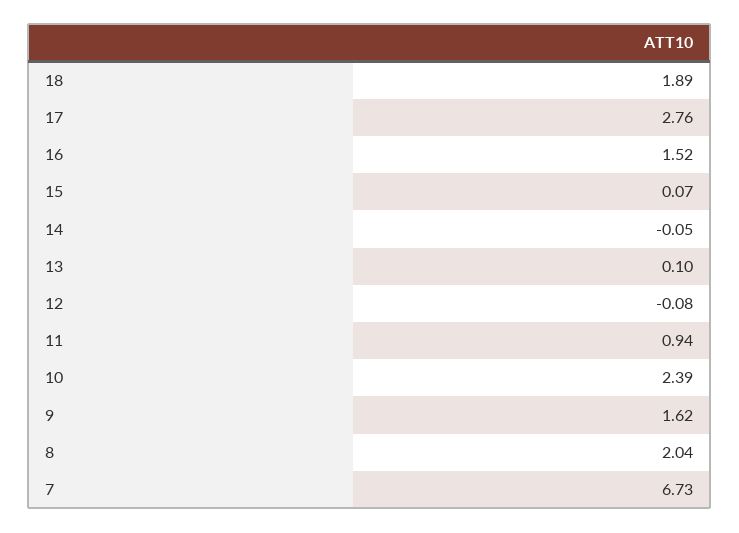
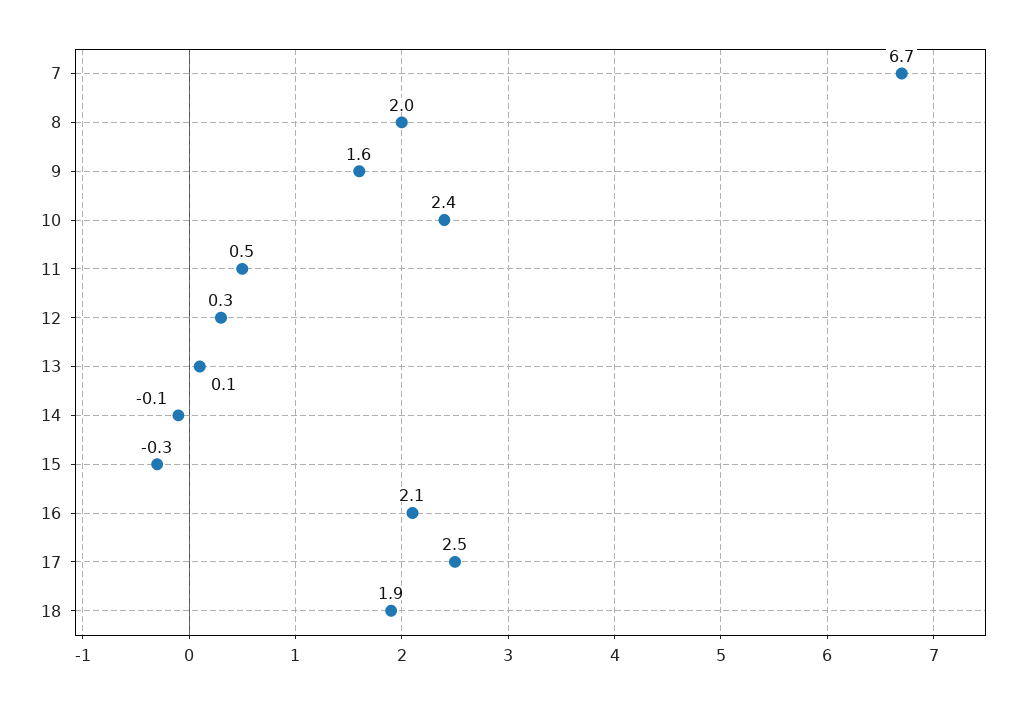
17: 2.76 -> 2.5
16: 1.52 -> 2.1
15: 0.07 -> -0.3
12: -0.08 -> 0.3
11: 0.94 -> 0.5

